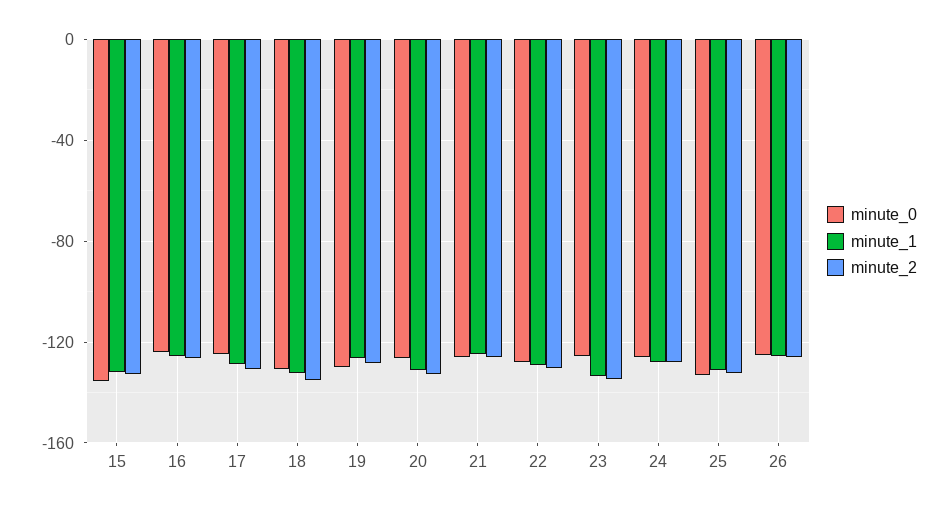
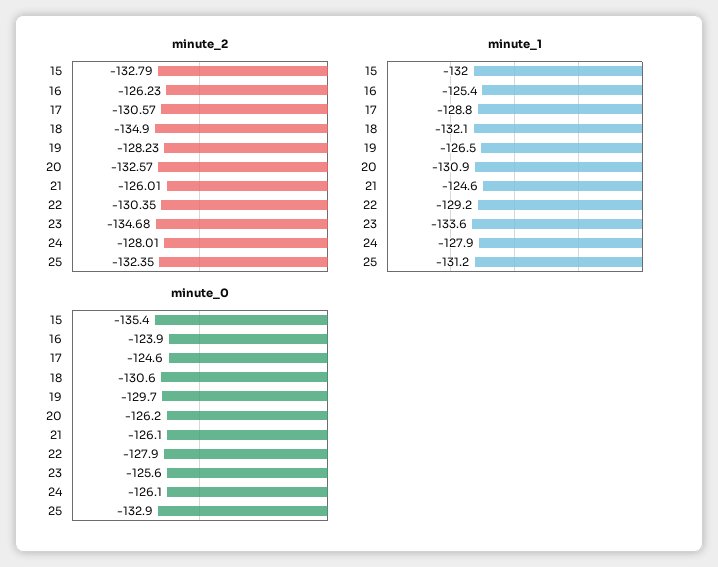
minute_0, 26: -125 -> none
minute_1, 26: -125 -> none
minute_2, 26: -125 -> none

